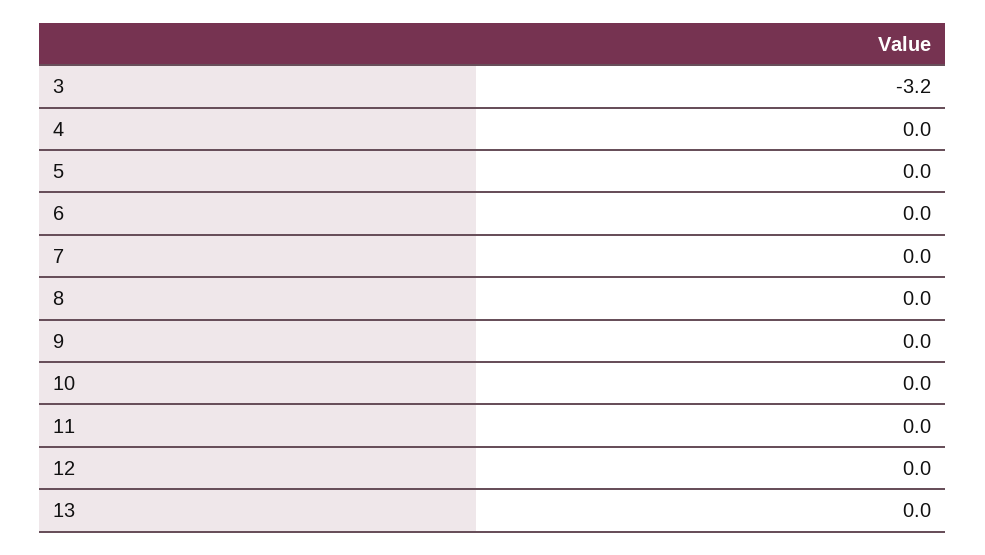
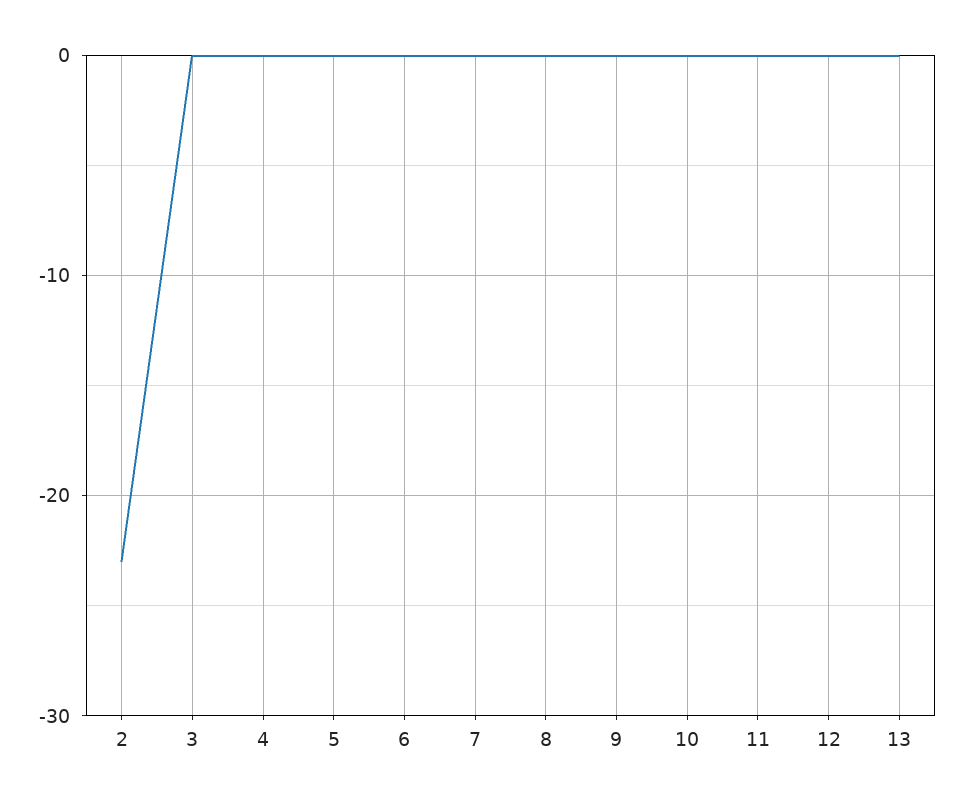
3: -3.2 -> 0
2: none -> -23

